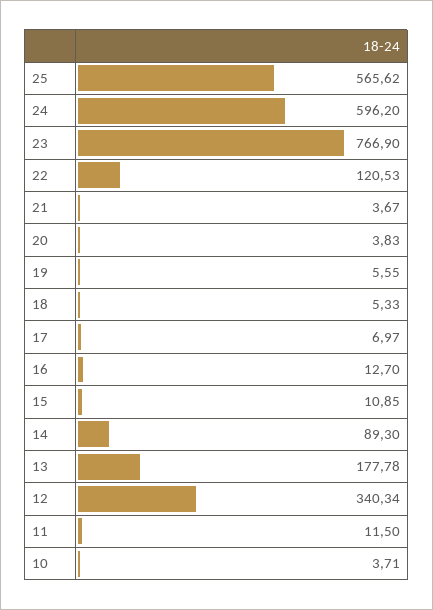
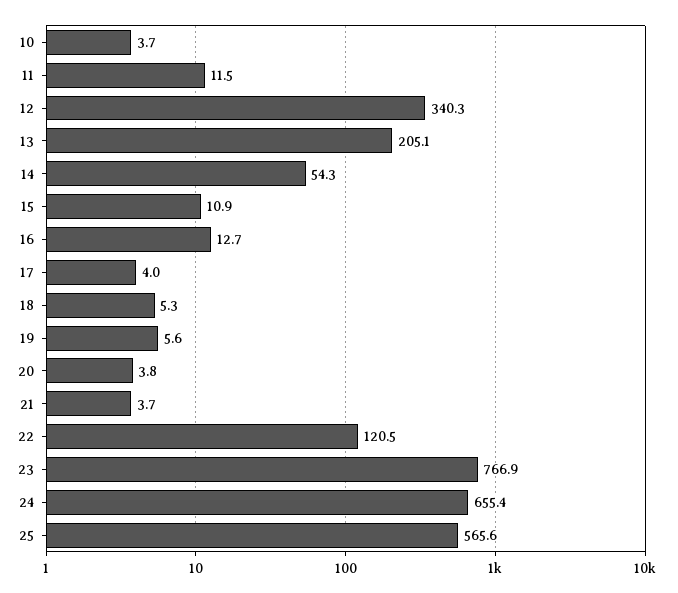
24: 596.2 -> 655.4
17: 6.97 -> 4
14: 89.3 -> 54.3
13: 177.78 -> 205.1

